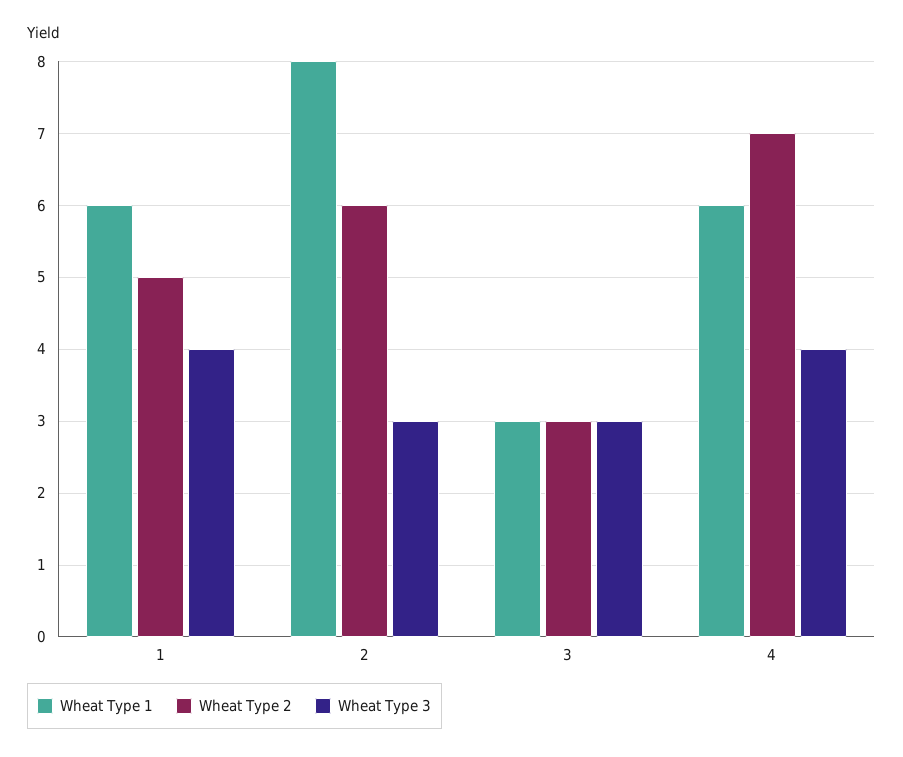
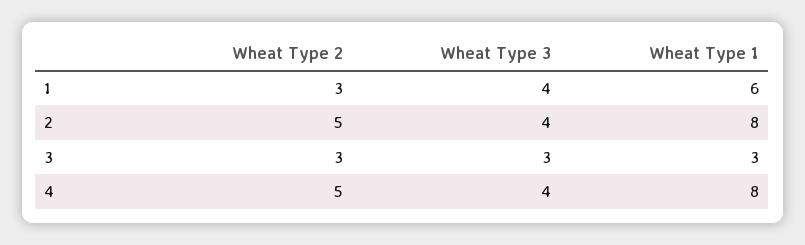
Wheat Type 2, 1: 5 -> 3
Wheat Type 2, 2: 6 -> 5
Wheat Type 3, 2: 3 -> 4
Wheat Type 1, 4: 6 -> 8
Wheat Type 2, 4: 7 -> 5

